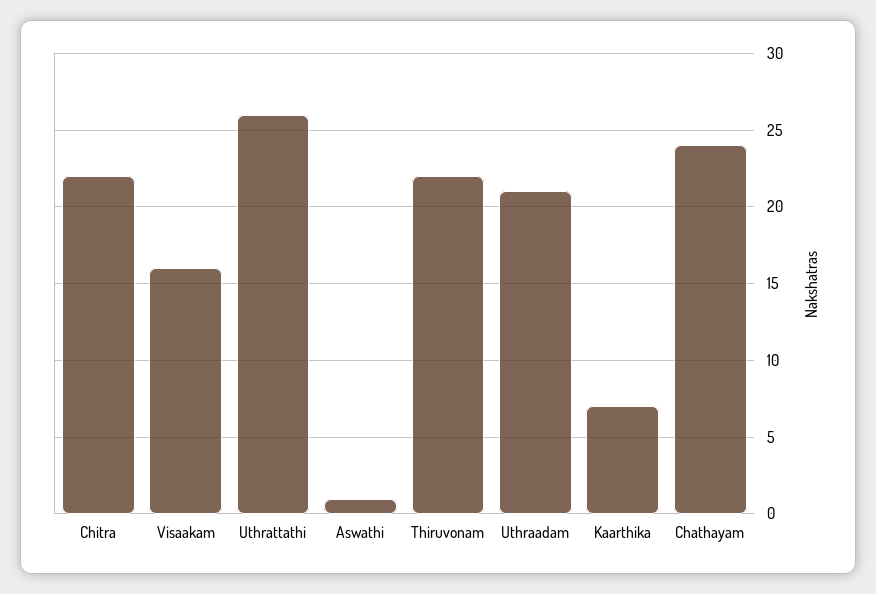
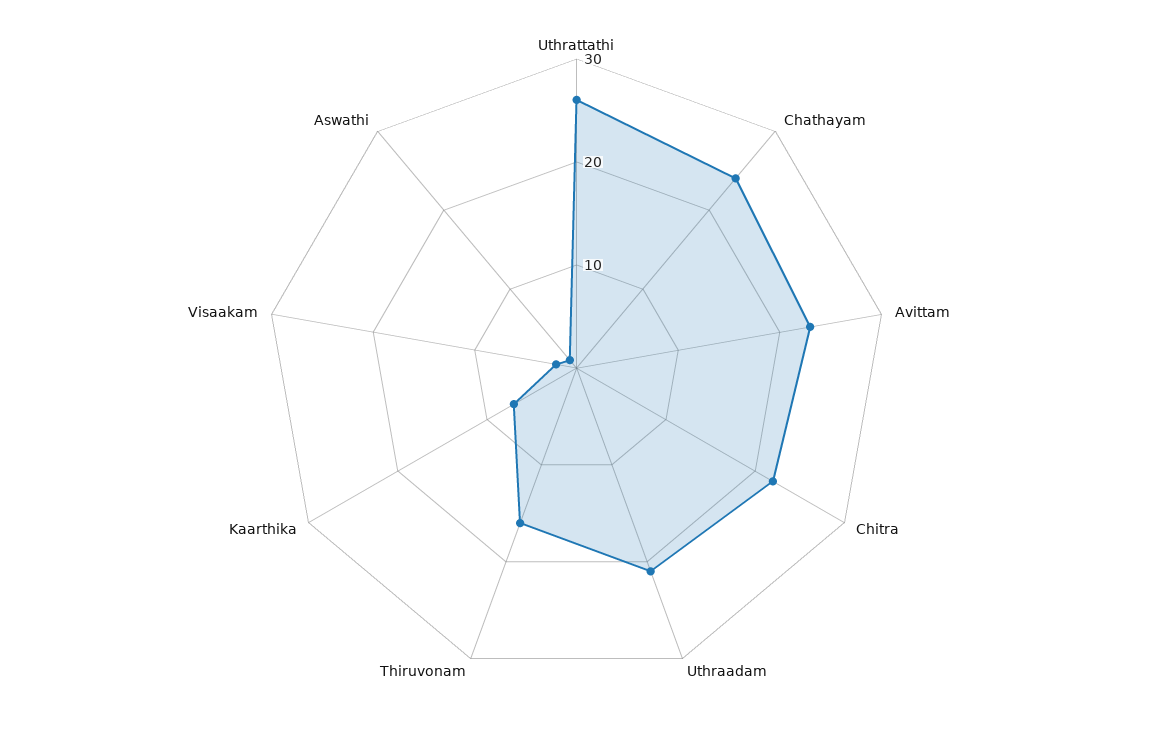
Visaakam: 16 -> 2
Thiruvonam: 22 -> 16
Avittam: none -> 23

